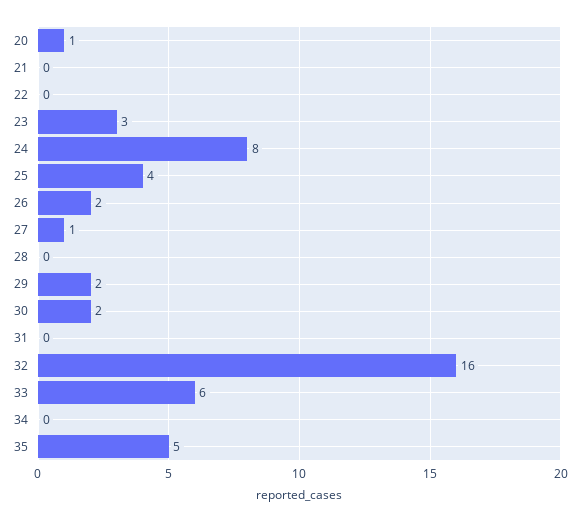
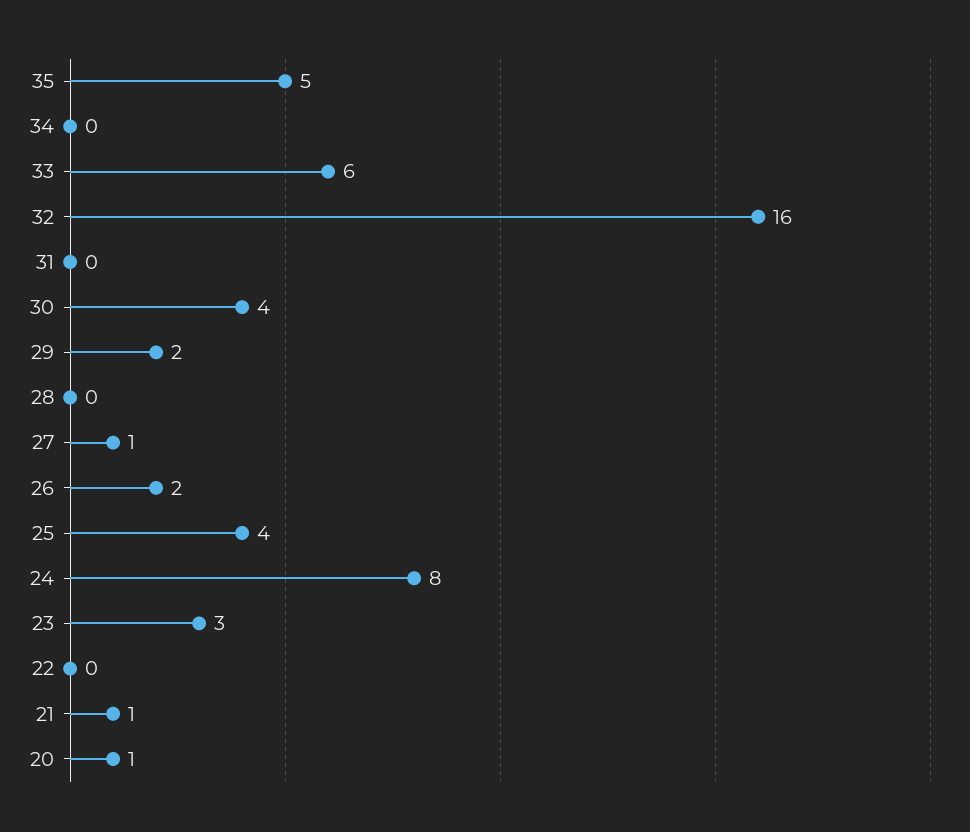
21: 0 -> 1
30: 2 -> 4

